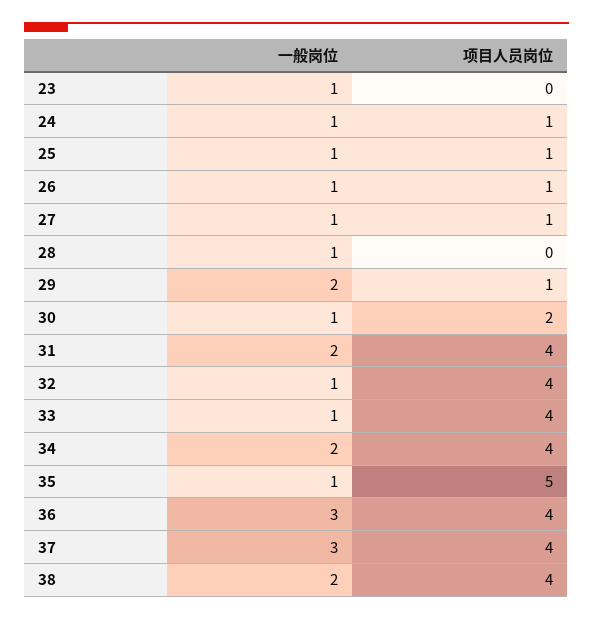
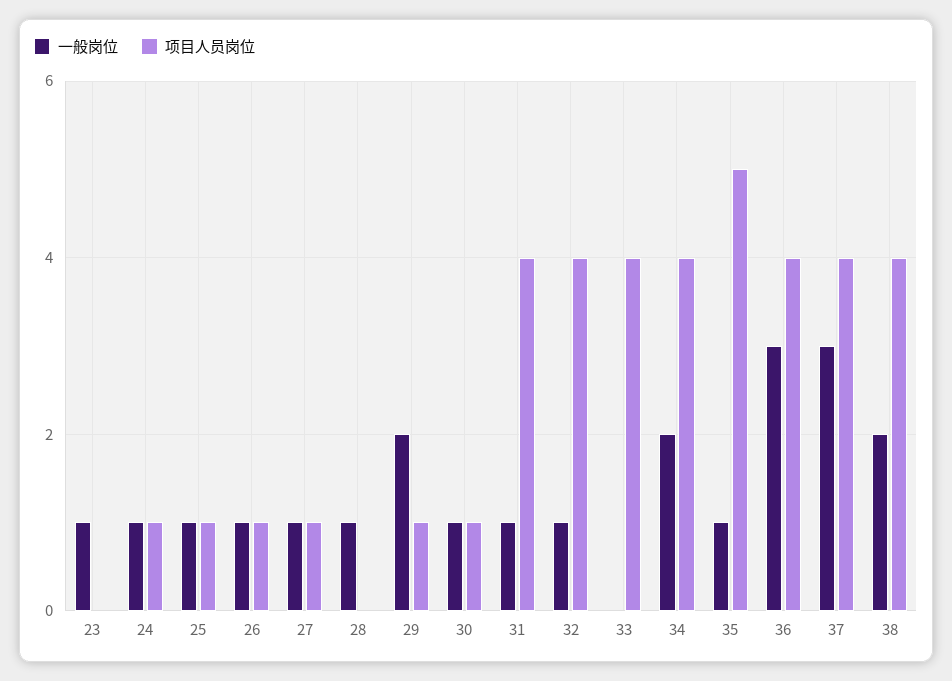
项目人员岗位, 30: 2 -> 1
一般岗位, 31: 2 -> 1
一般岗位, 33: 1 -> 0

